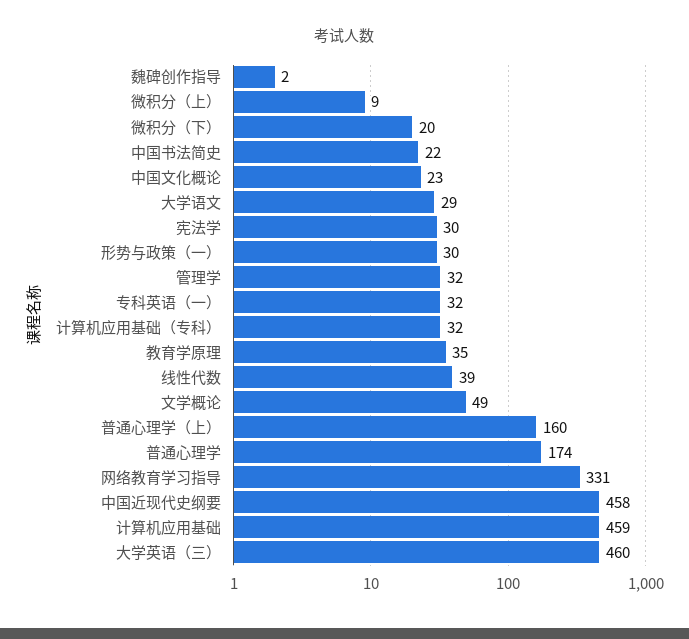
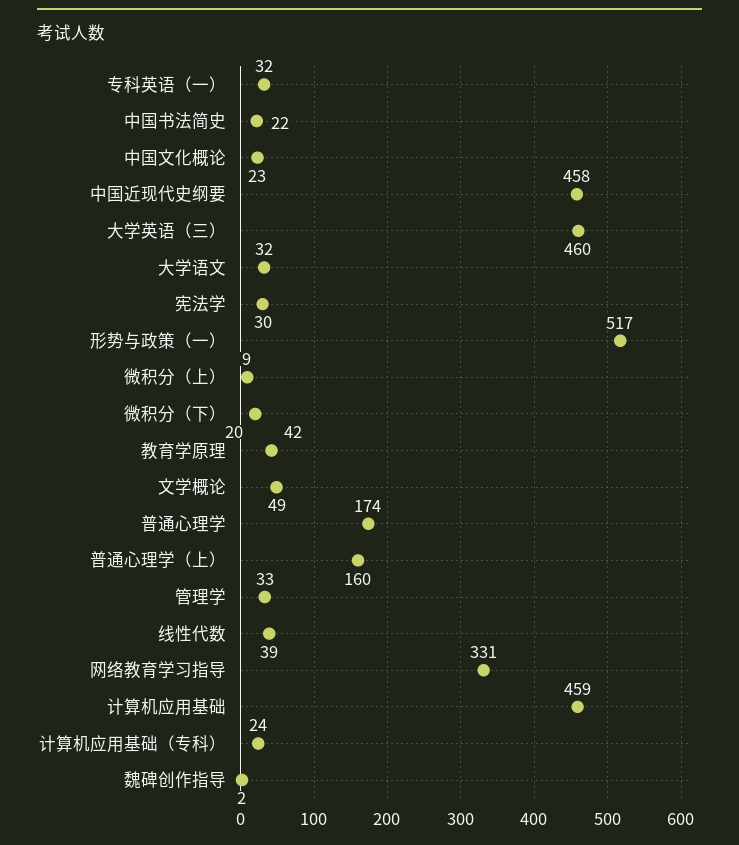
大学语文: 29 -> 32
形势与政策（一）: 30 -> 517
管理学: 32 -> 33
计算机应用基础（专科）: 32 -> 24
教育学原理: 35 -> 42

